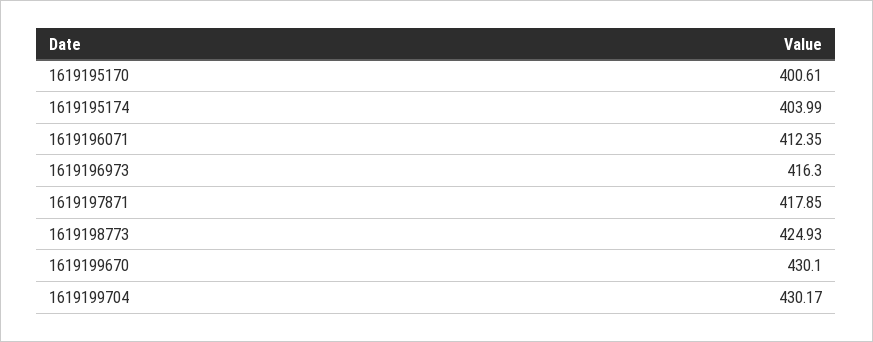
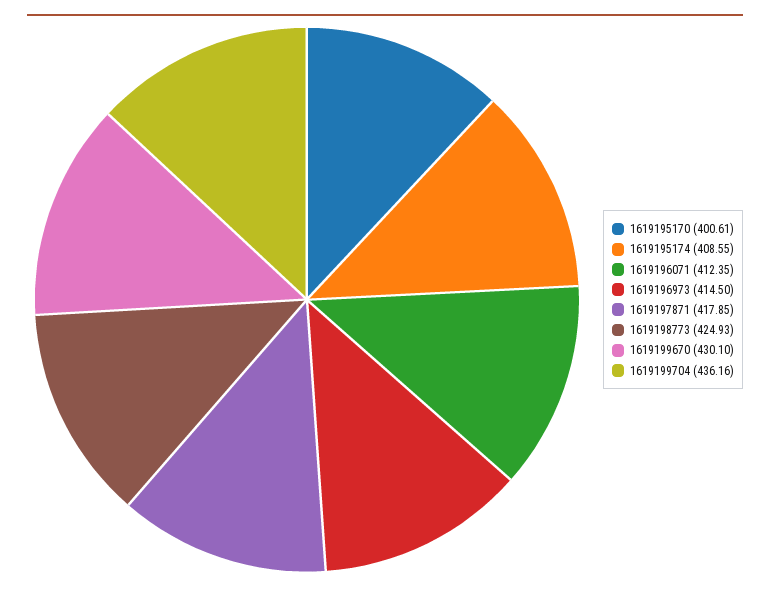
1619195174: 403.99 -> 408.55
1619196973: 416.3 -> 414.5
1619199704: 430.17 -> 436.16

